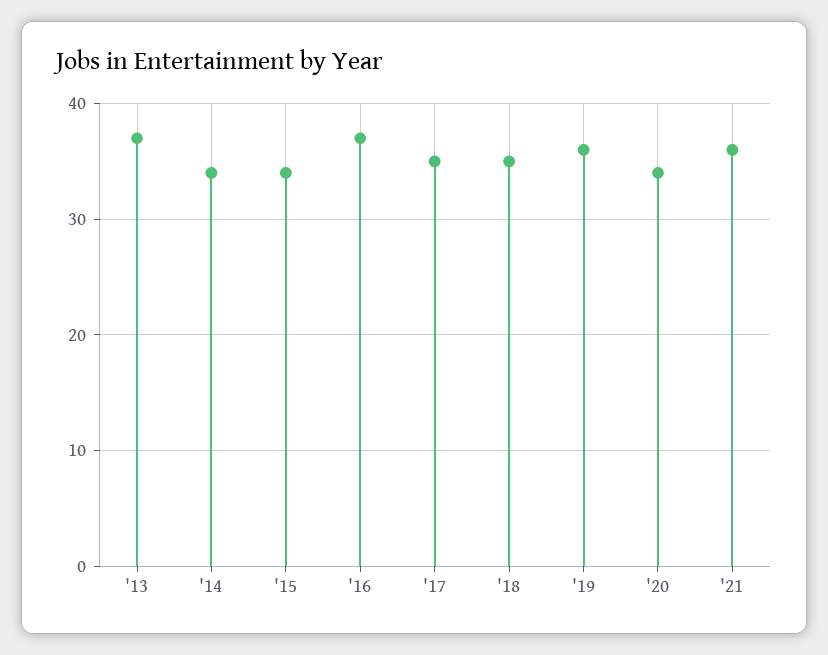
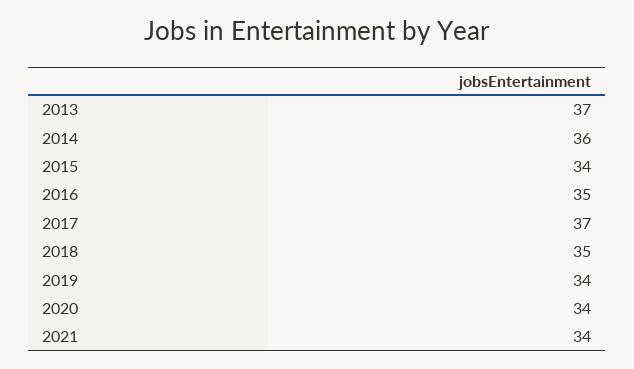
'14: 34 -> 36
'16: 37 -> 35
'17: 35 -> 37
'19: 36 -> 34
'21: 36 -> 34

